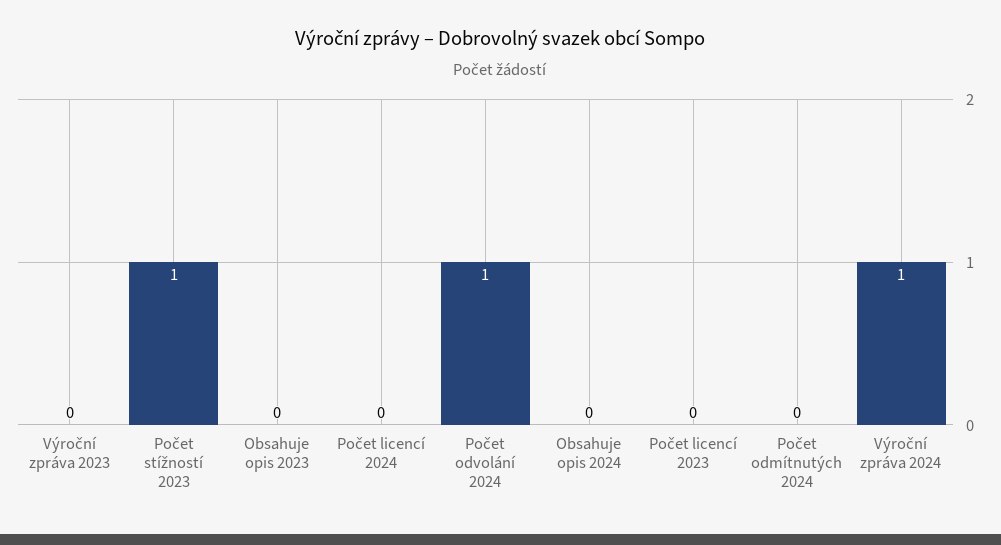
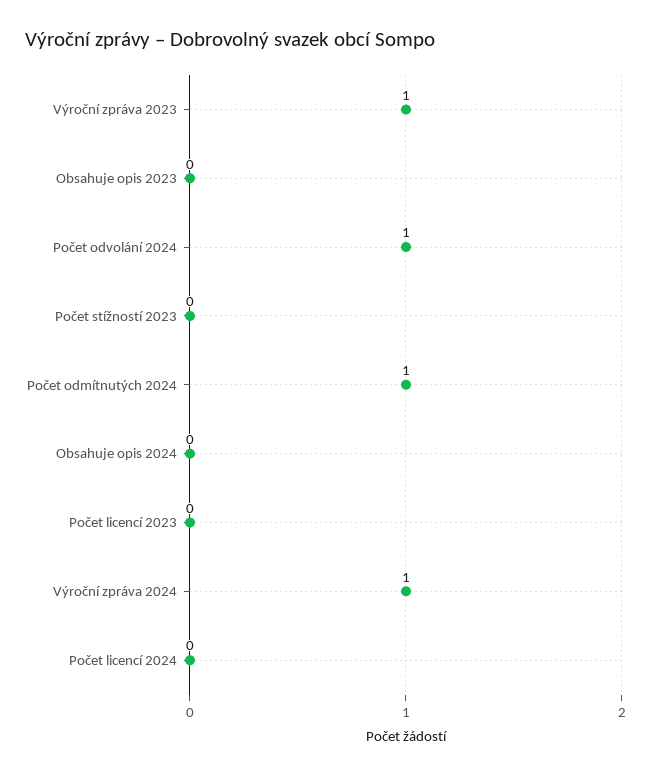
Výroční zpráva 2023: 0 -> 1
Počet stížností 2023: 1 -> 0
Počet odmítnutých 2024: 0 -> 1

